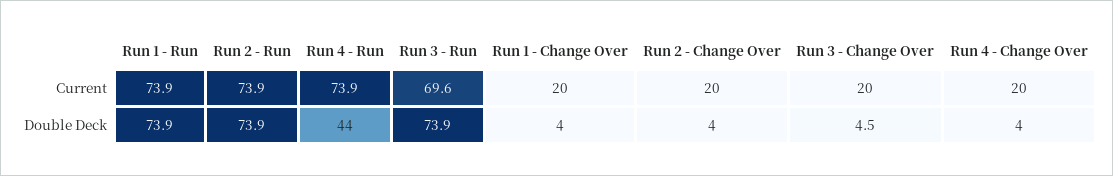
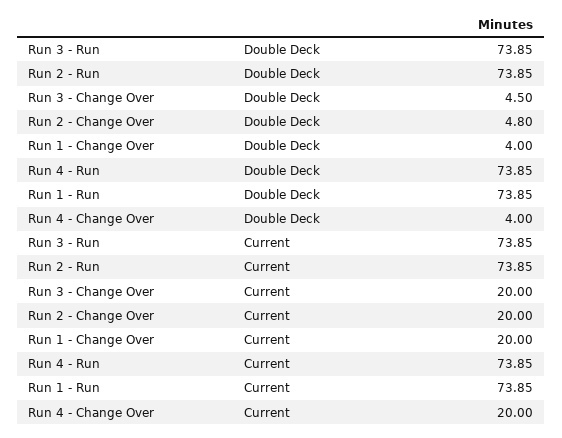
Run 3 - Run, Current: 69.6 -> 73.85
Run 4 - Run, Double Deck: 44 -> 73.85
Run 2 - Change Over, Double Deck: 4 -> 4.8

